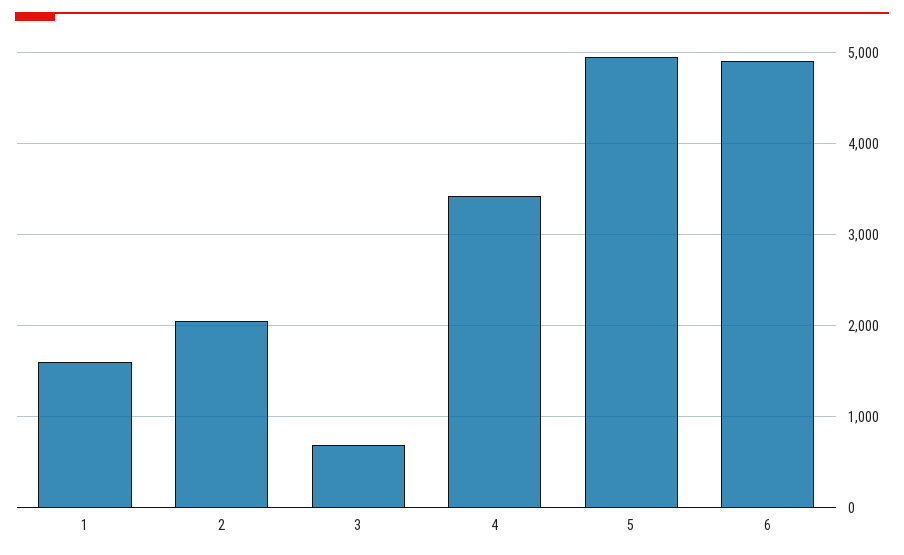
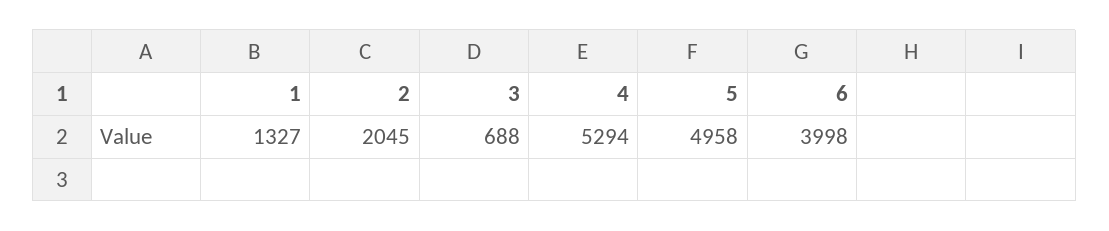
1: 1600 -> 1327
4: 3400 -> 5294
6: 4900 -> 3998

